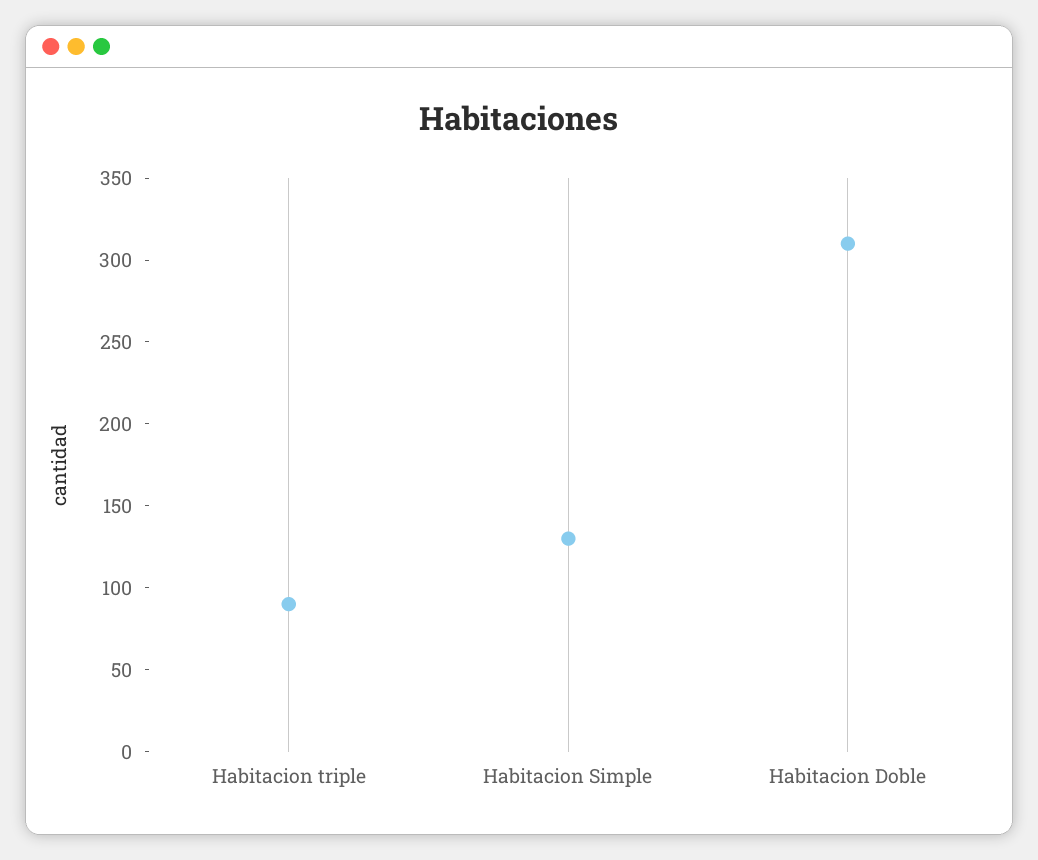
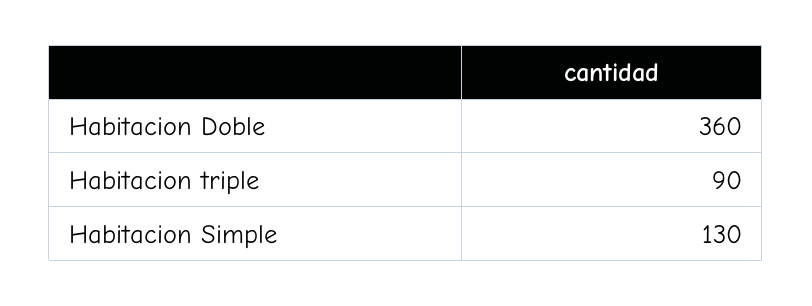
Habitacion Doble: 310 -> 360

